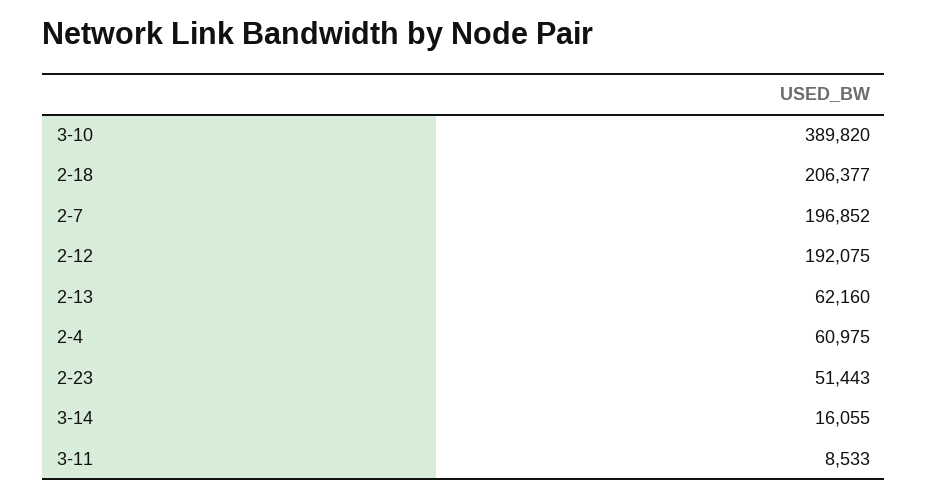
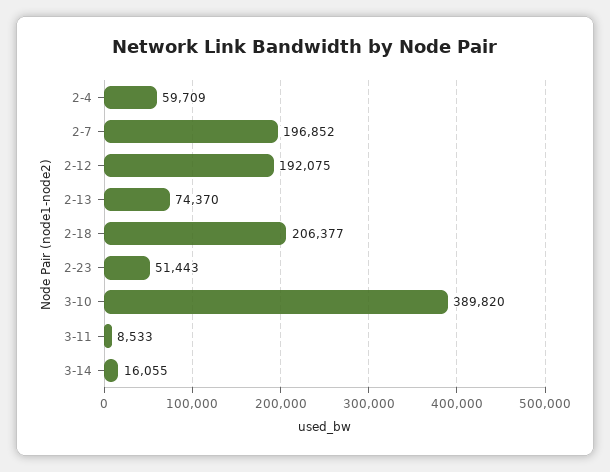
2-13: 62160 -> 74370
2-4: 60975 -> 59709

